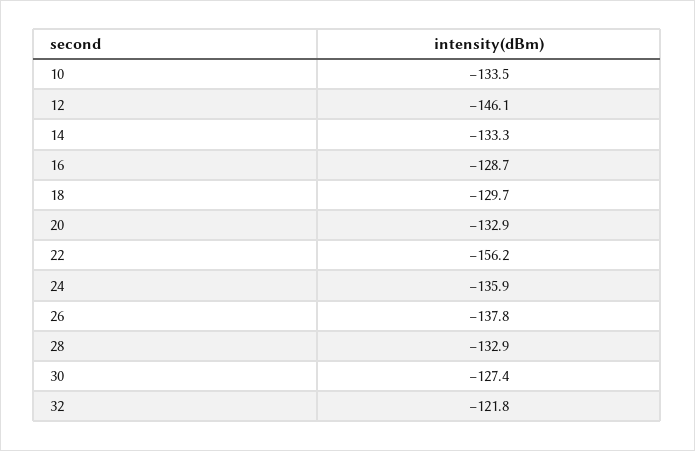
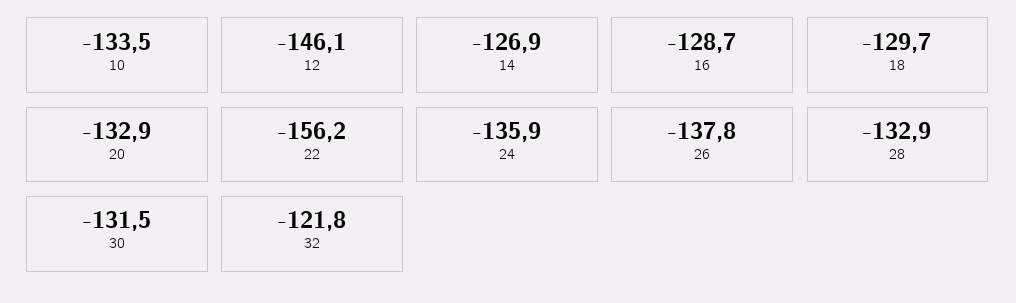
14: -133.3 -> -126.9
30: -127.4 -> -131.5

